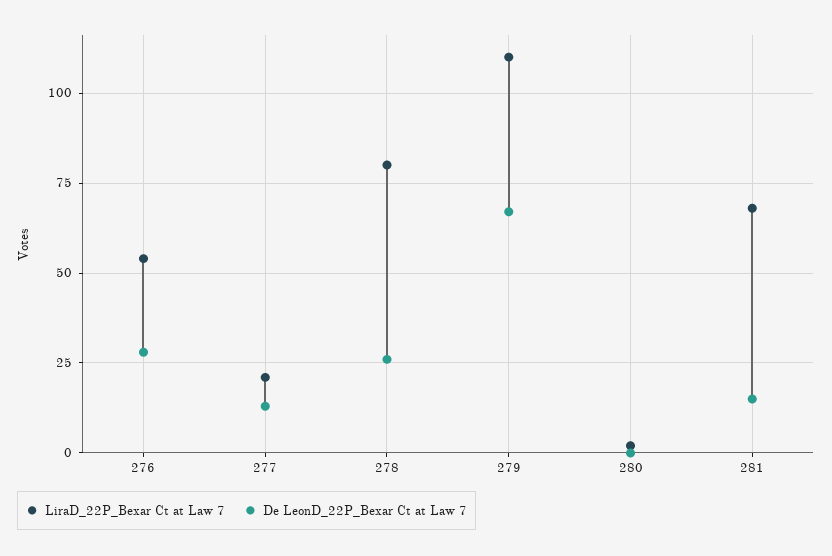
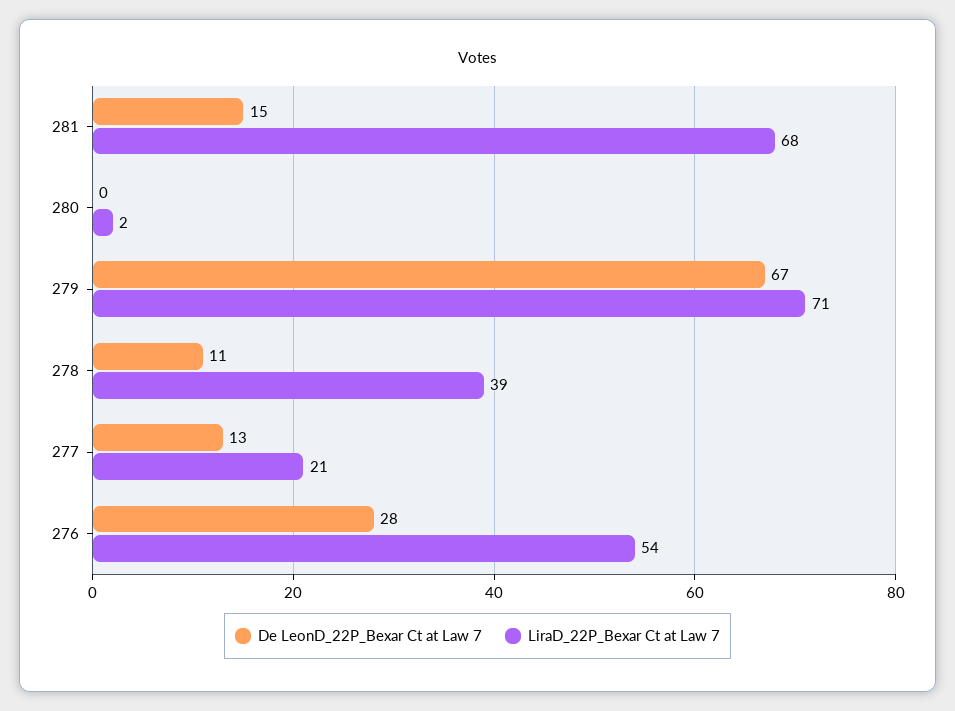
LiraD_22P_Bexar Ct at Law 7, 278: 80 -> 39
De LeonD_22P_Bexar Ct at Law 7, 278: 25 -> 11
LiraD_22P_Bexar Ct at Law 7, 279: 110 -> 71

